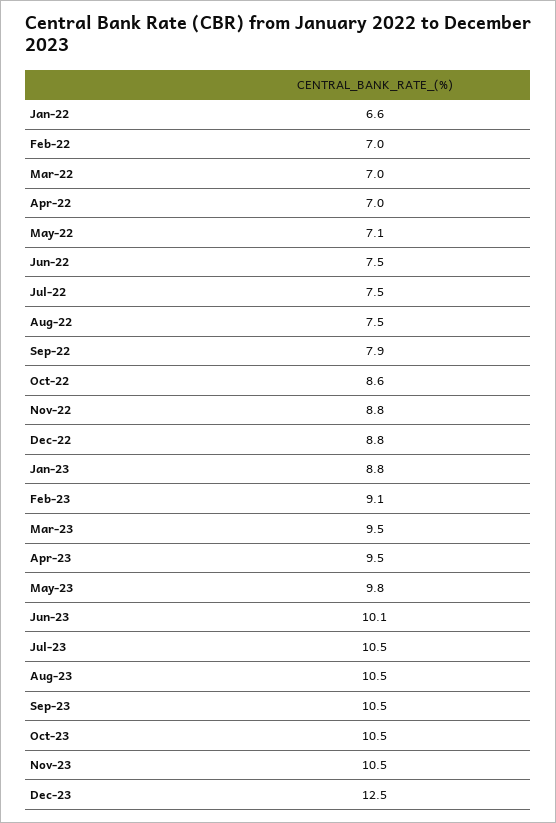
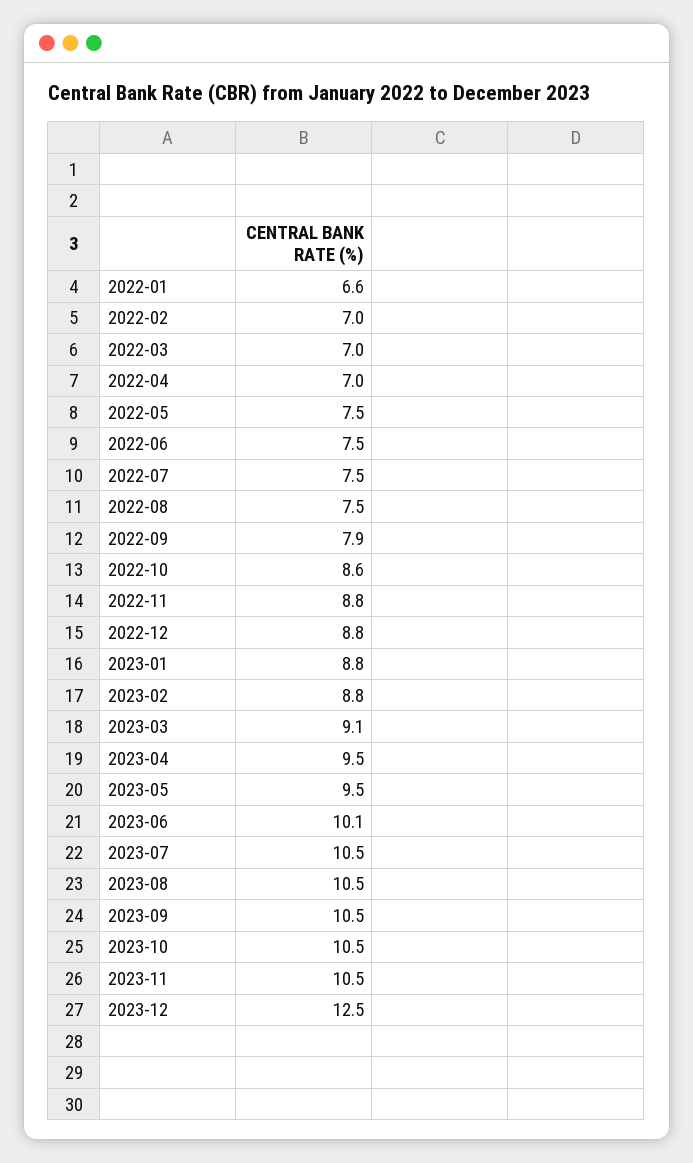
May-22: 7.1 -> 7.5
Feb-23: 9.1 -> 8.8
Mar-23: 9.5 -> 9.1
May-23: 9.8 -> 9.5

